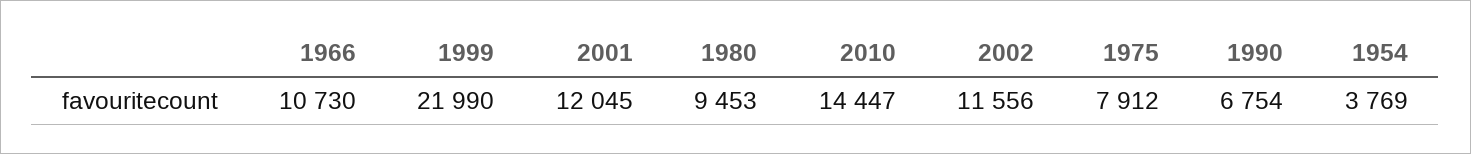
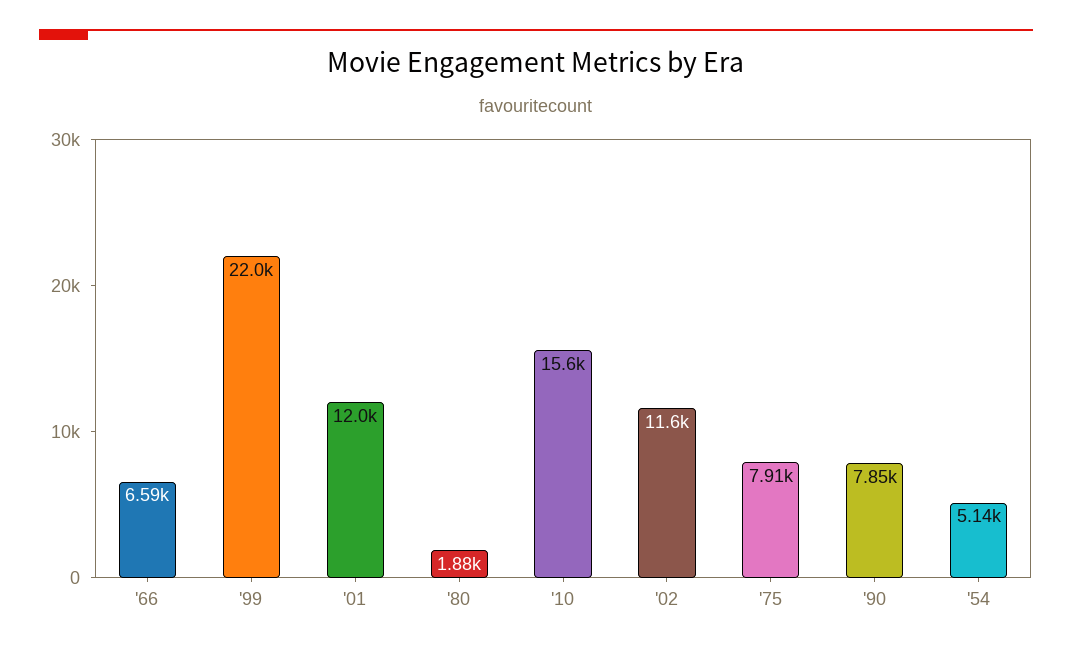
1966: 10730 -> 6590
1980: 9453 -> 1880
2010: 14447 -> 15600
1990: 6754 -> 7850
1954: 3769 -> 5140

